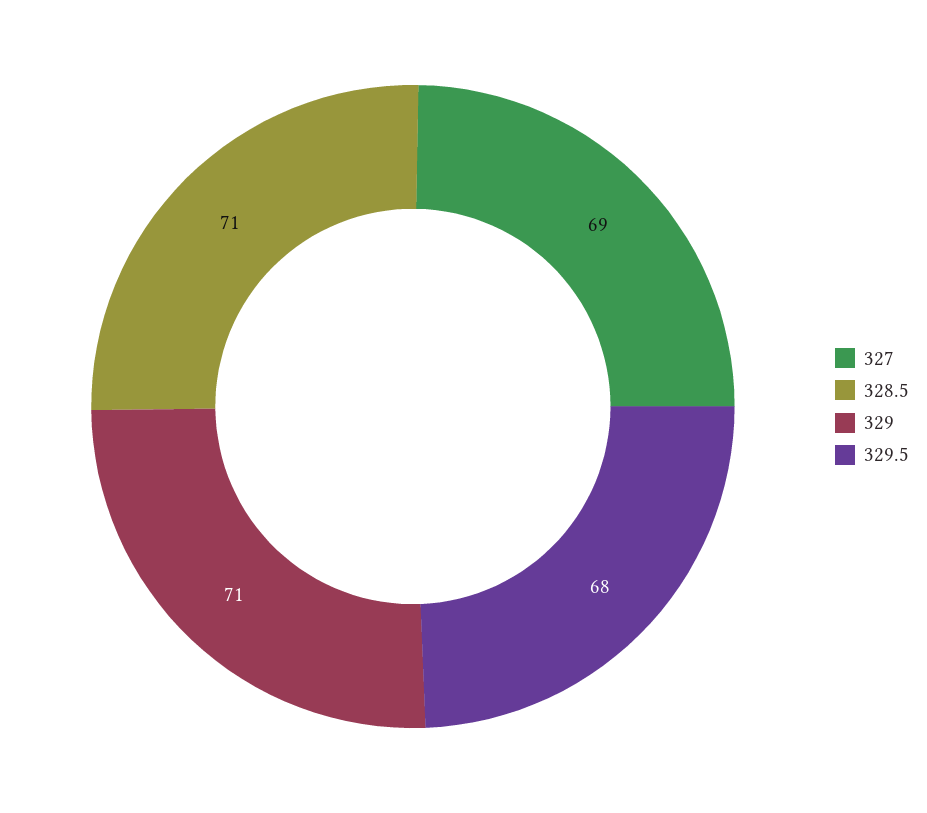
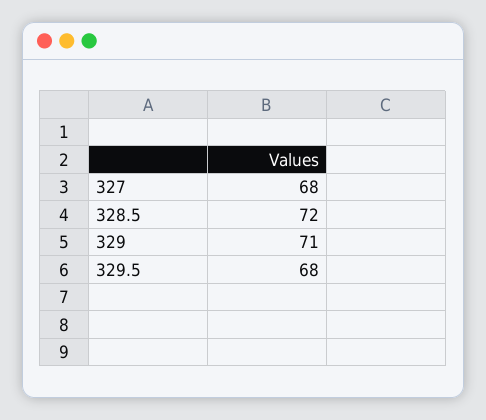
327: 69 -> 68
328.5: 71 -> 72

